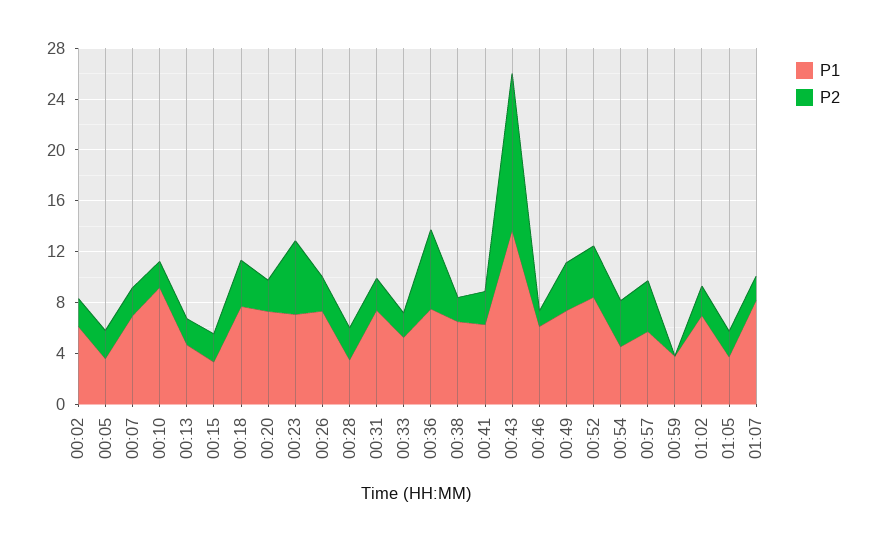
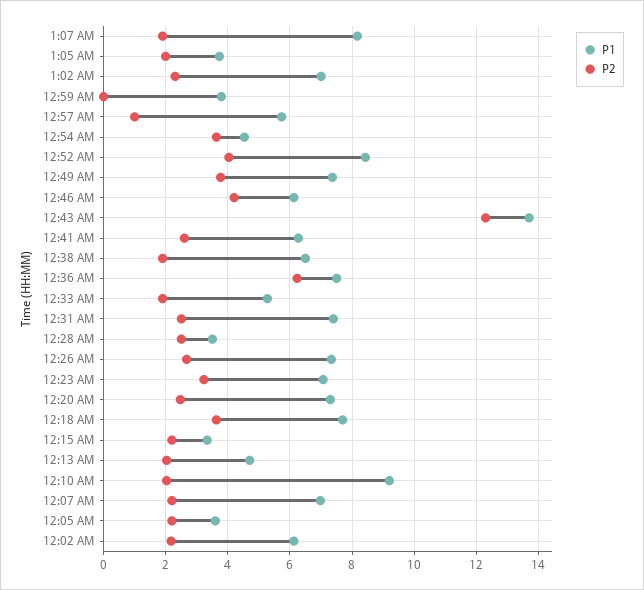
P2, 00:23: 6 -> 3.2
P2, 00:46: 1 -> 4.2
P2, 00:57: 4 -> 1

